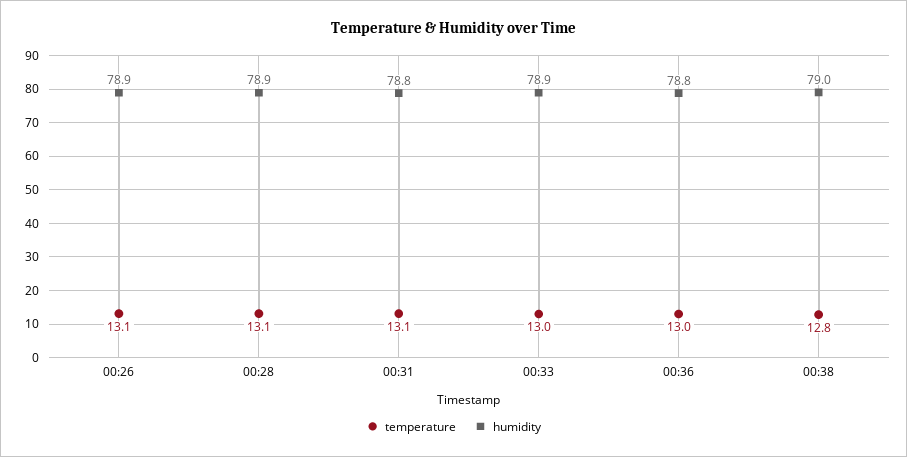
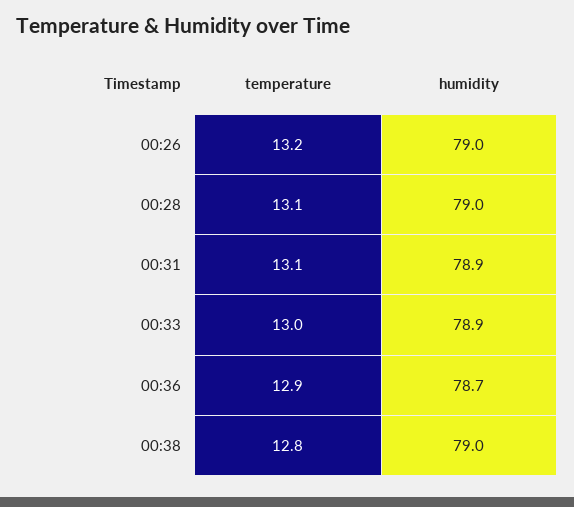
temperature, 00:26: 13.1 -> 13.2
humidity, 00:26: 78.9 -> 79
humidity, 00:28: 78.9 -> 79
humidity, 00:31: 78.8 -> 78.9
temperature, 00:36: 13 -> 12.9
humidity, 00:36: 78.8 -> 78.7

